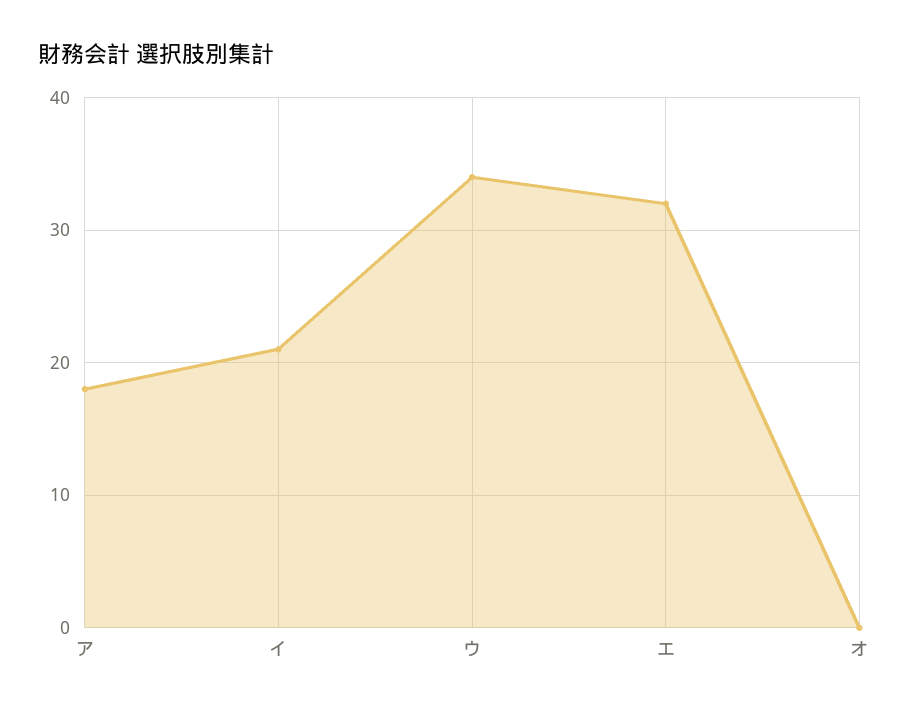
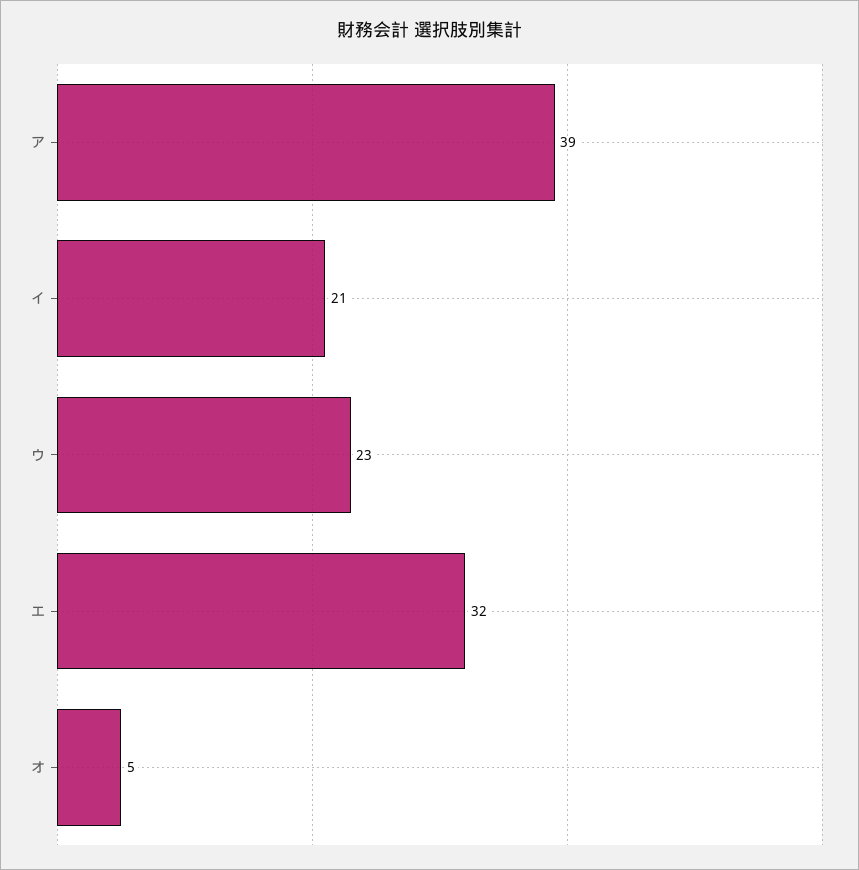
ア: 18 -> 39
ウ: 34 -> 23
オ: 0 -> 5

